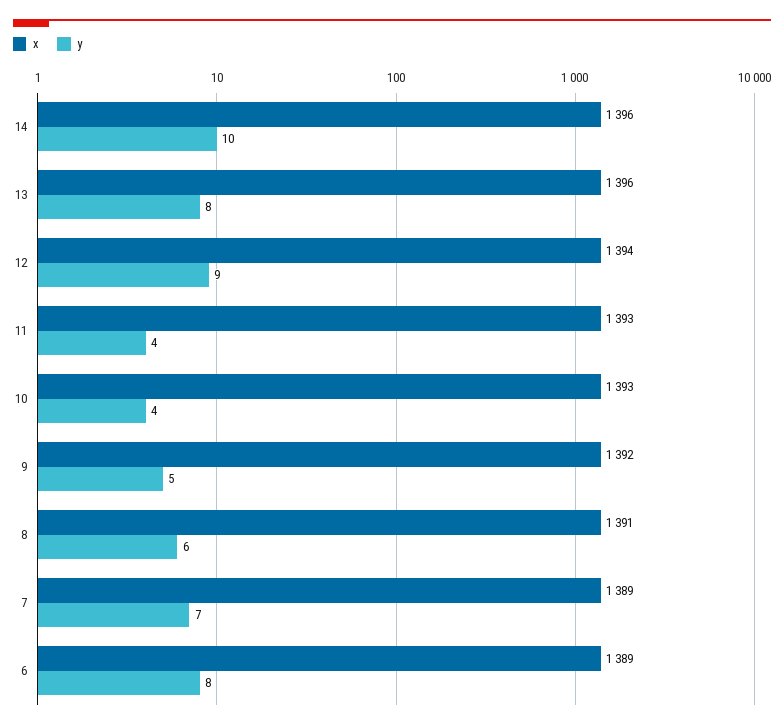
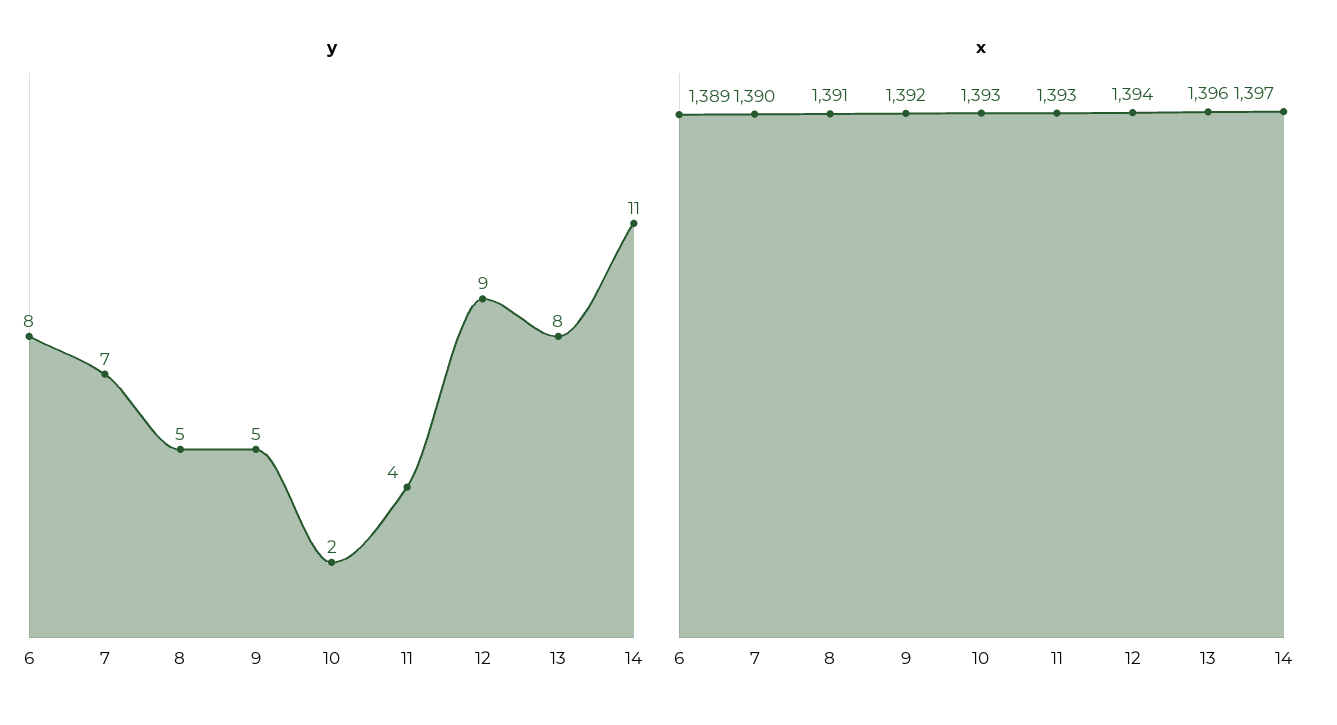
x, 14: 1396 -> 1397
y, 14: 10 -> 11
y, 10: 4 -> 2
y, 8: 6 -> 5
x, 7: 1389 -> 1390

